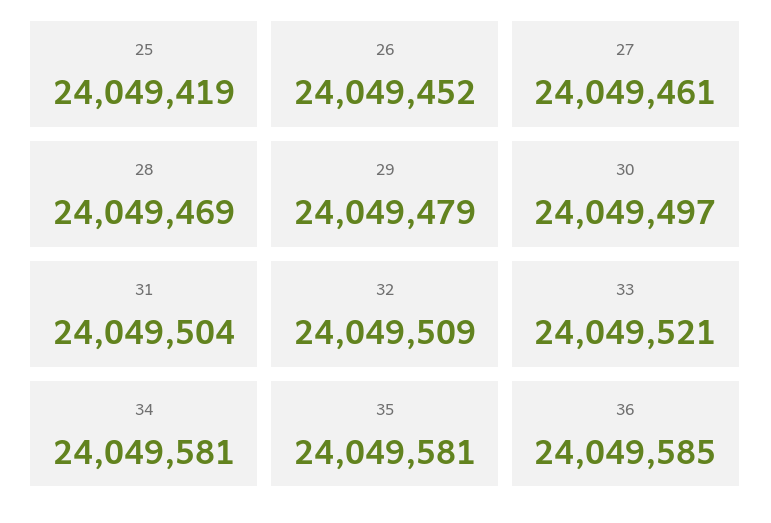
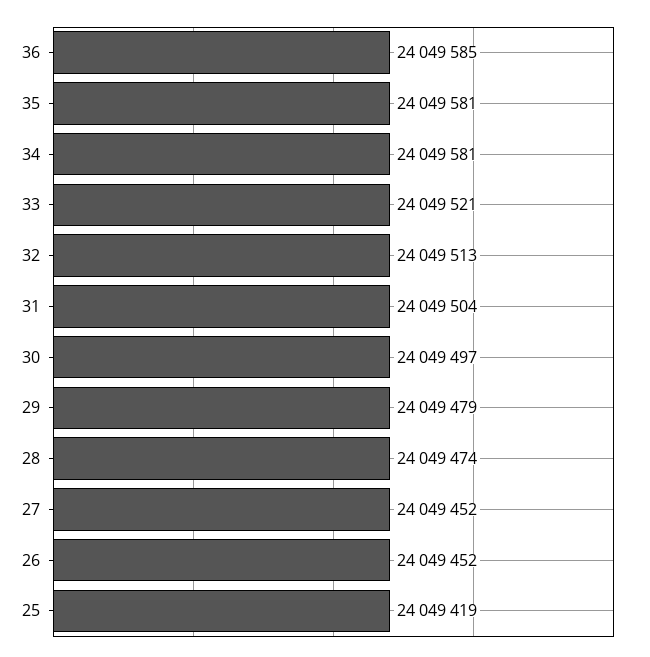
27: 24049461 -> 24049452
28: 24049469 -> 24049474
32: 24049509 -> 24049513

